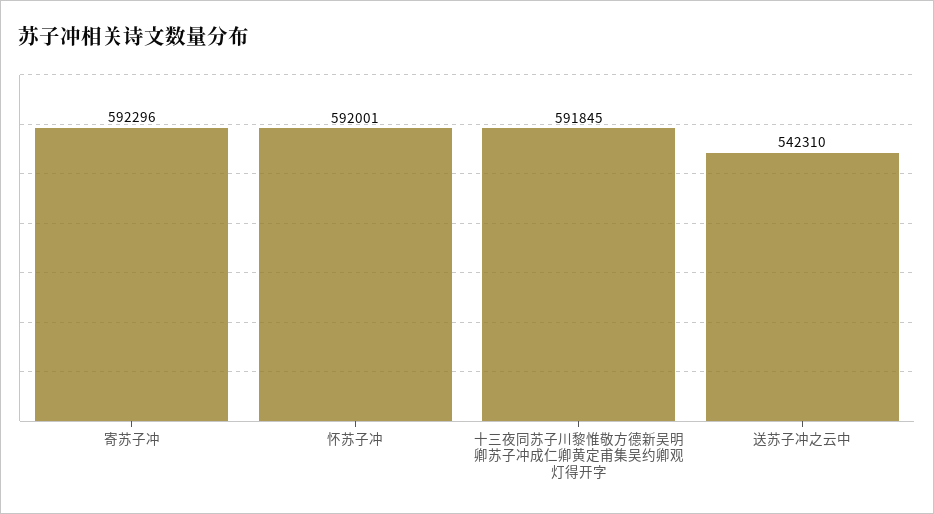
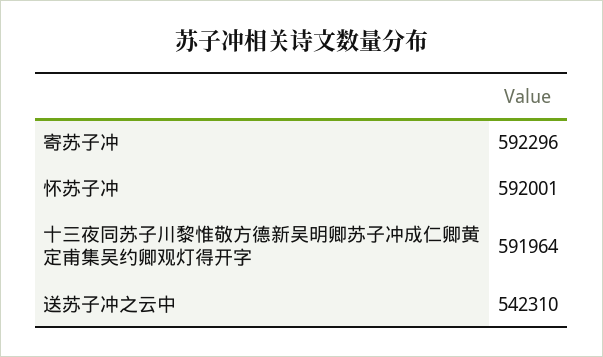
十三夜同苏子川黎惟敬方德新吴明卿苏子冲成仁卿黄定甫集吴约卿观灯得开字: 591845 -> 591964

